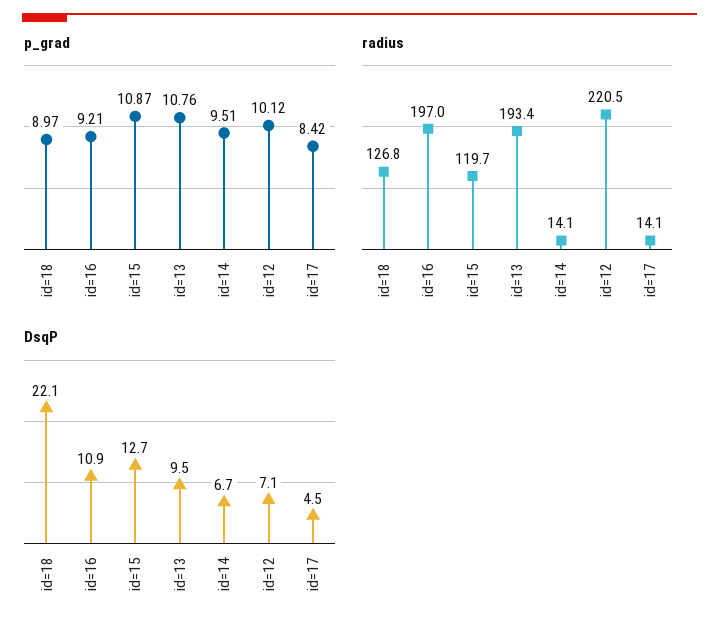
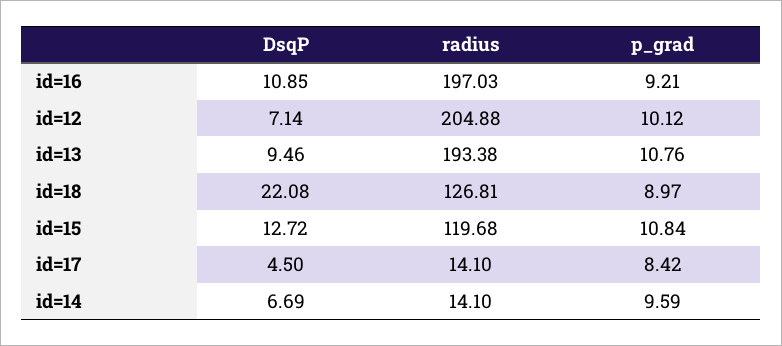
p_grad, id=15: 10.87 -> 10.84
p_grad, id=14: 9.51 -> 9.59
radius, id=12: 220.5 -> 204.88

